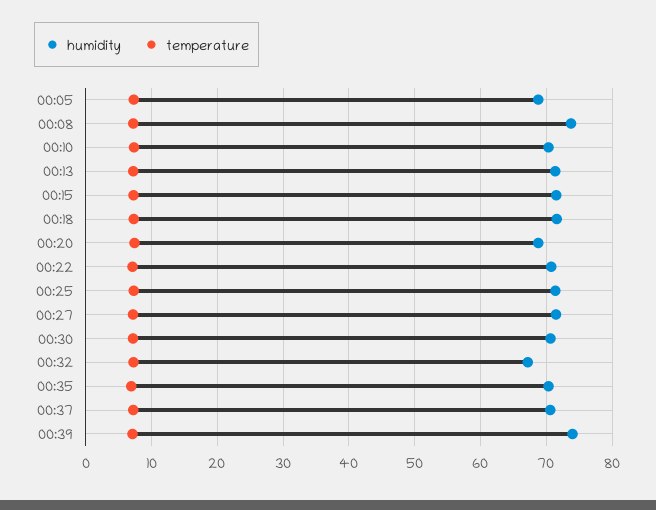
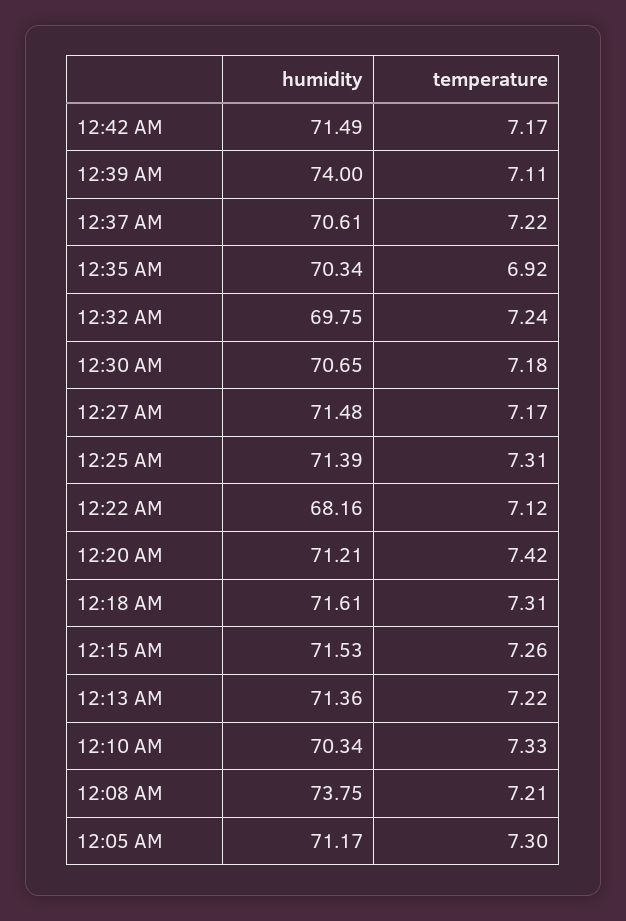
humidity, 00:05: 69 -> 71.17
humidity, 00:20: 69 -> 71.21
humidity, 00:22: 71 -> 68.16
humidity, 00:32: 67 -> 69.75
humidity, 12:42 AM: none -> 71.49
temperature, 12:42 AM: none -> 7.17

